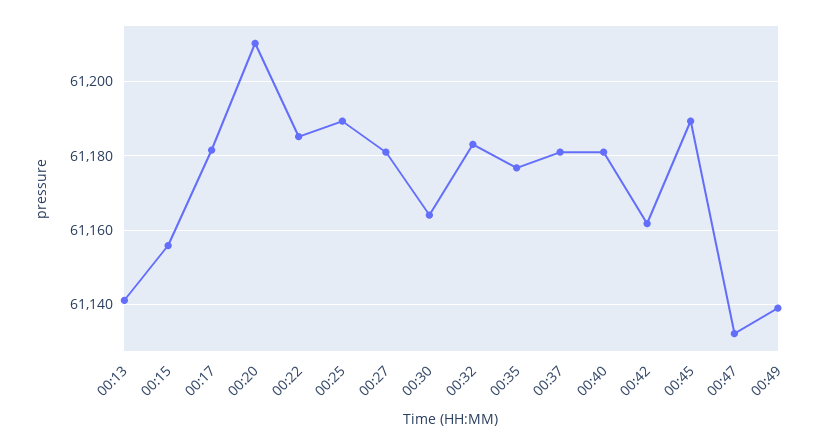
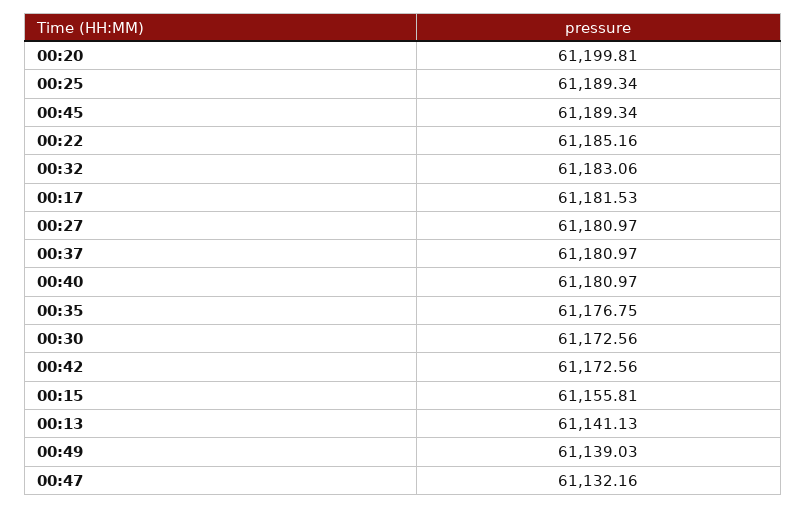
00:20: 61210 -> 61199.81
00:30: 61164 -> 61172.56
00:42: 61162 -> 61172.56

